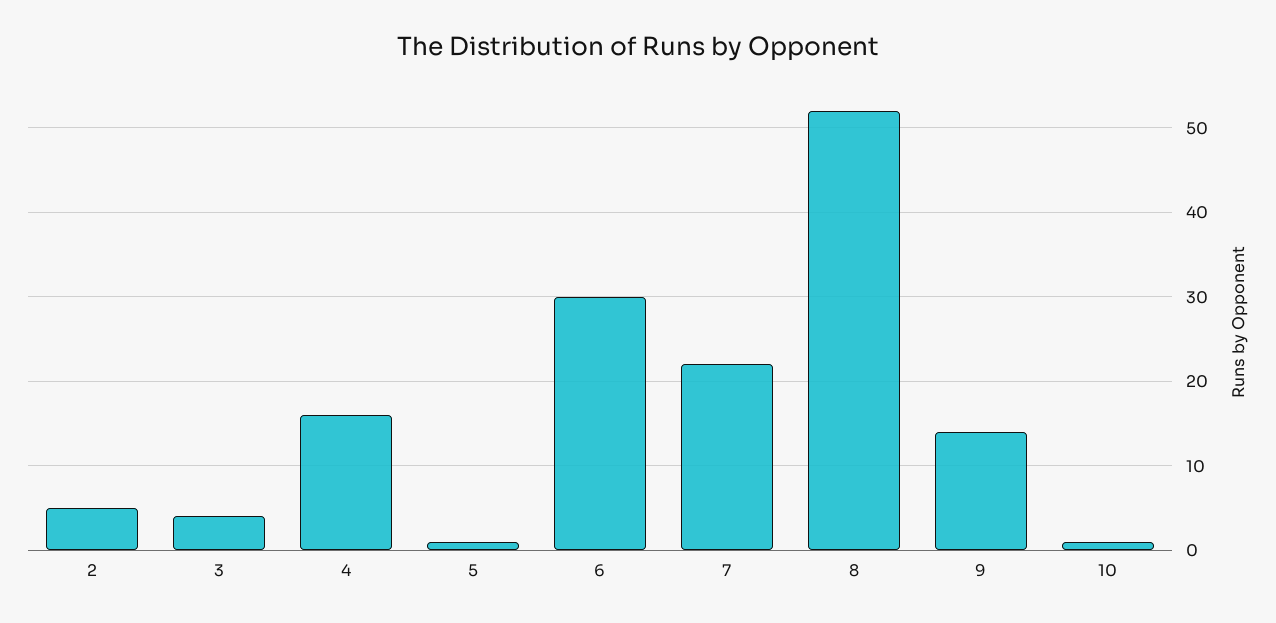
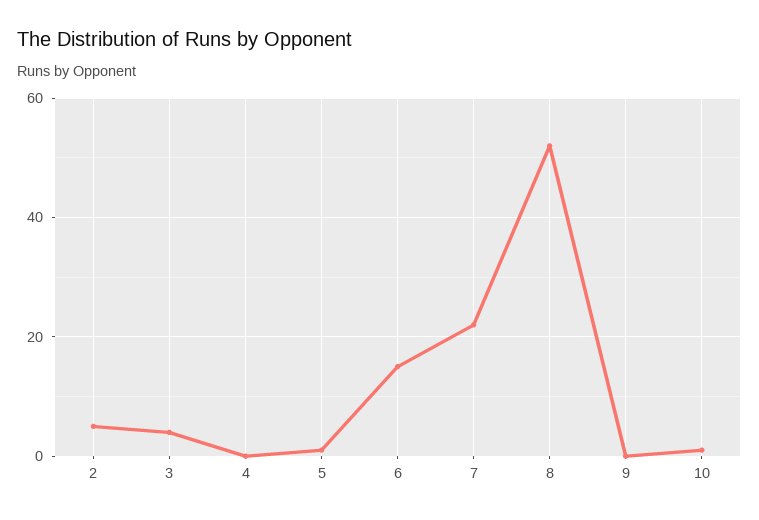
4: 16 -> 0
6: 30 -> 15
9: 14 -> 0

